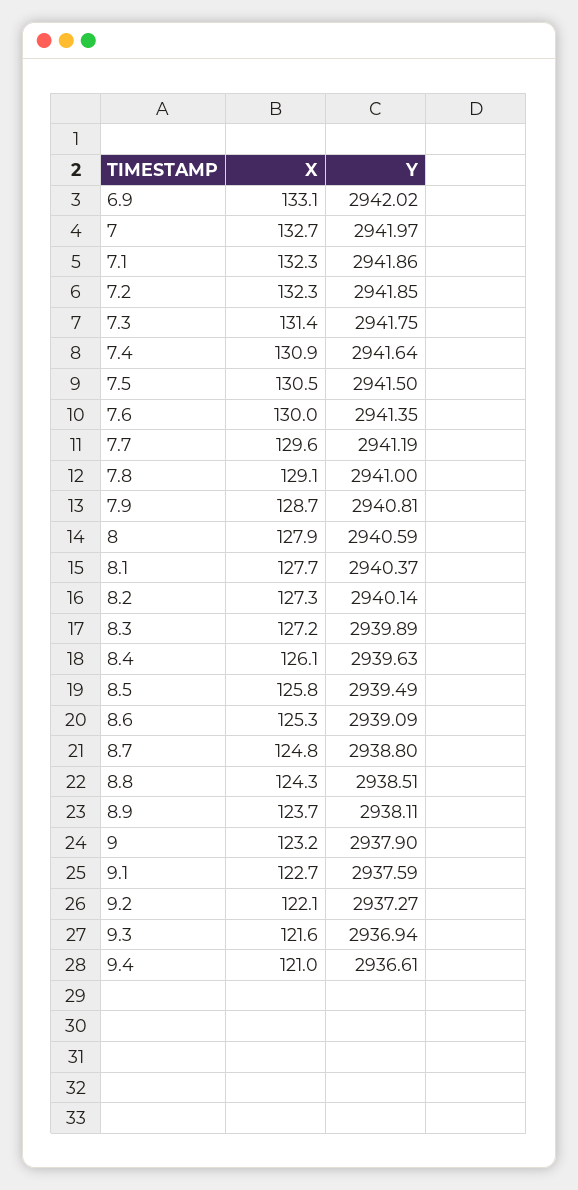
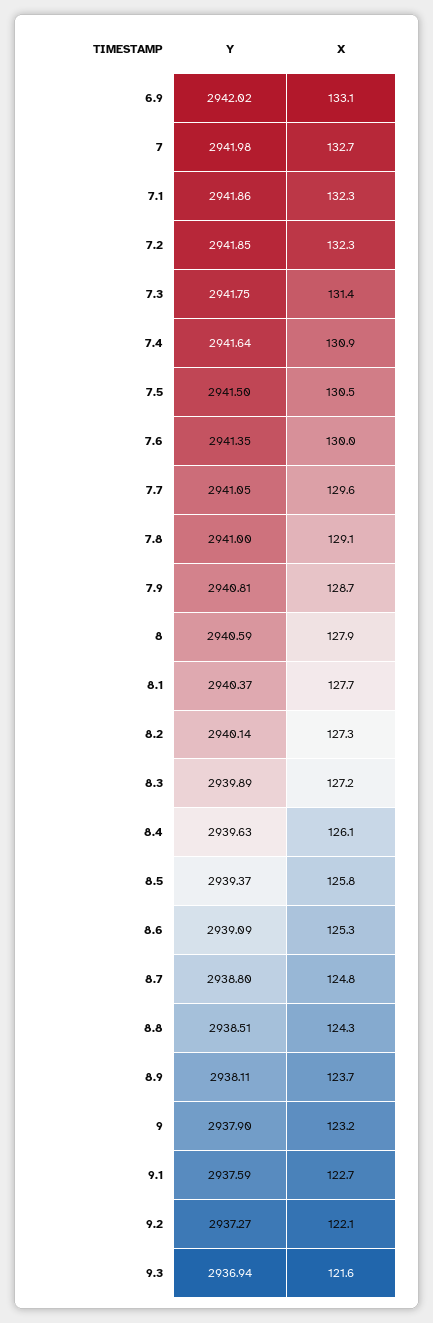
Y, 7: 2941.97 -> 2941.98
Y, 7.7: 2941.19 -> 2941.05
Y, 8.5: 2939.49 -> 2939.37
X, 9.4: 121 -> none
Y, 9.4: 2936.61 -> none

